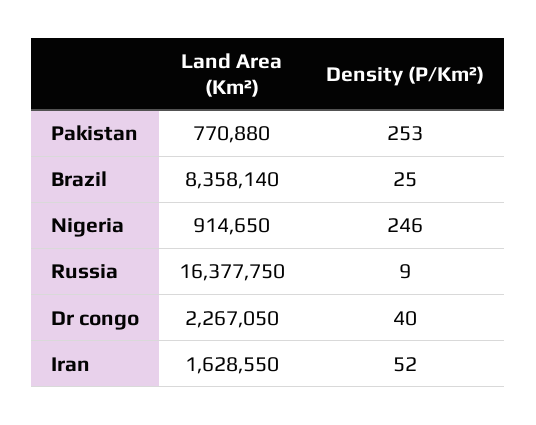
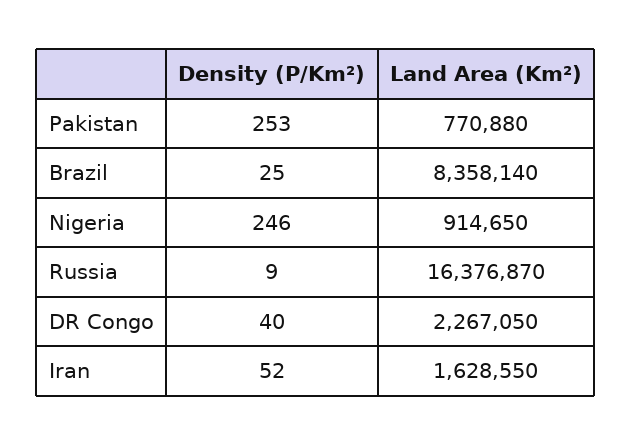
Land Area (Km²), Russia: 16377750 -> 16376870

